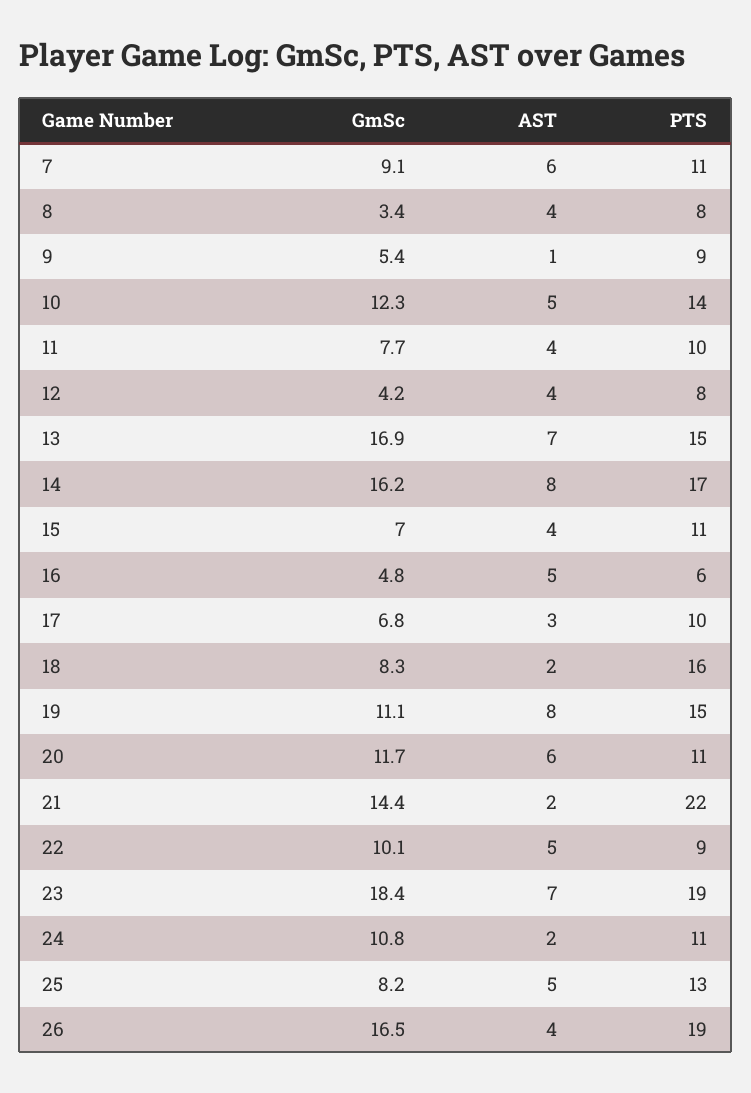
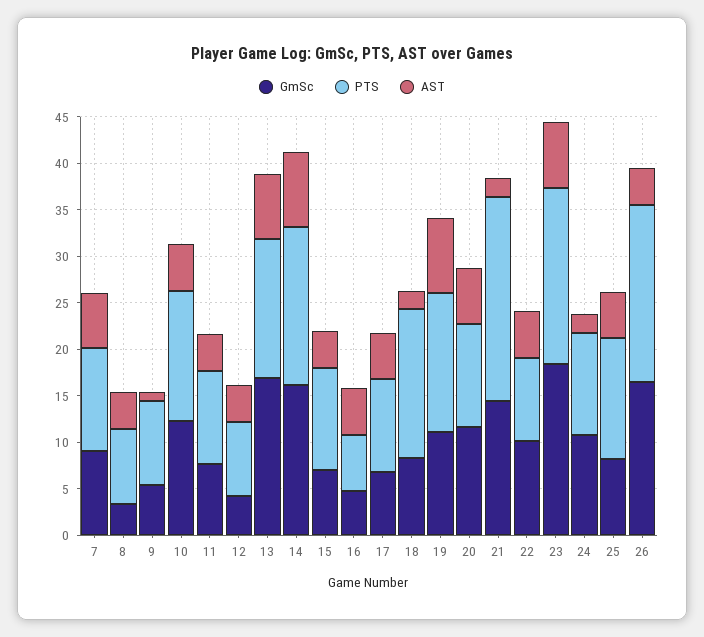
AST, 17: 3 -> 5

